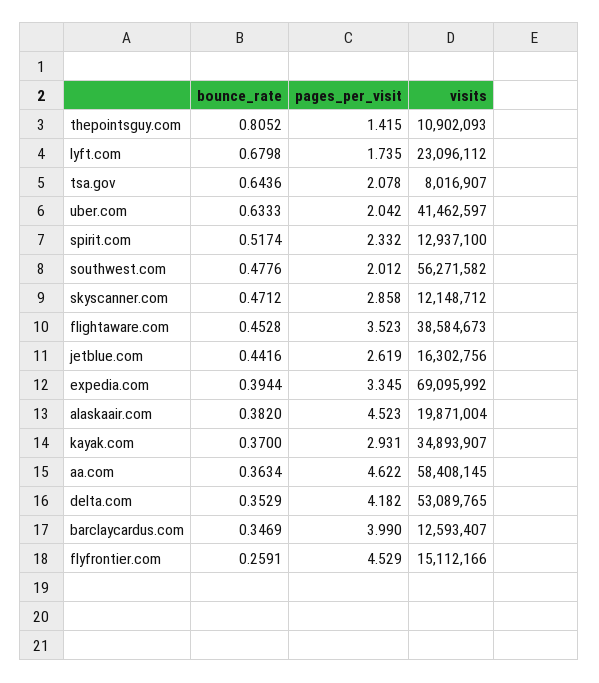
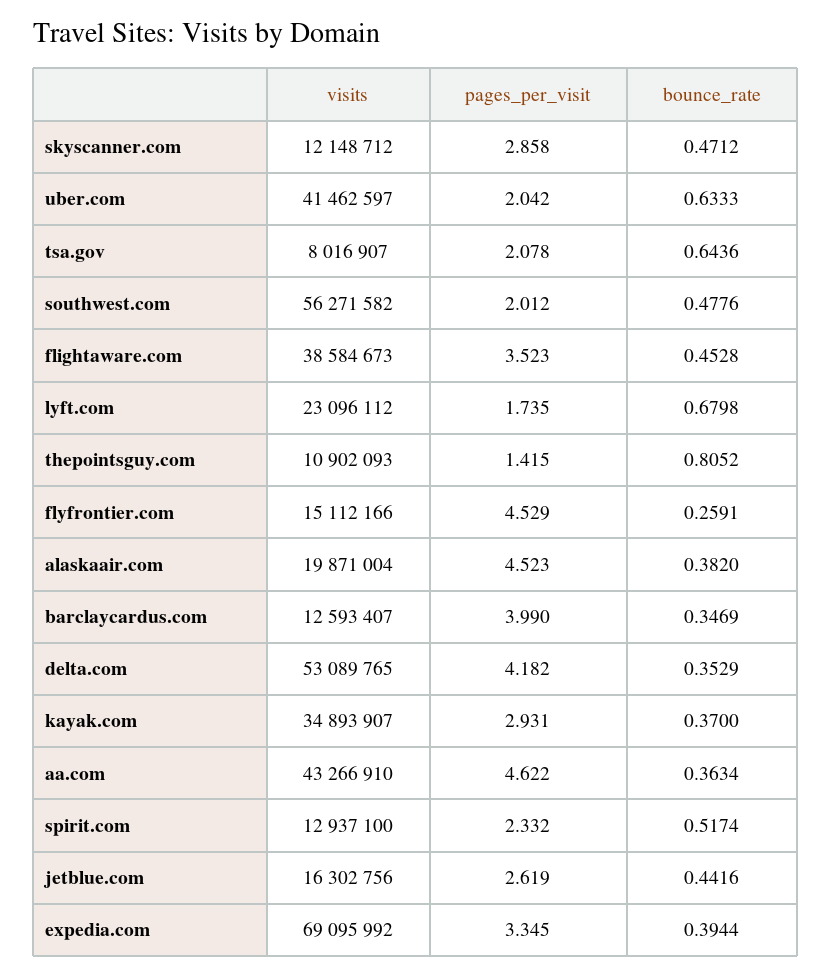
visits, aa.com: 58408145 -> 43266910

